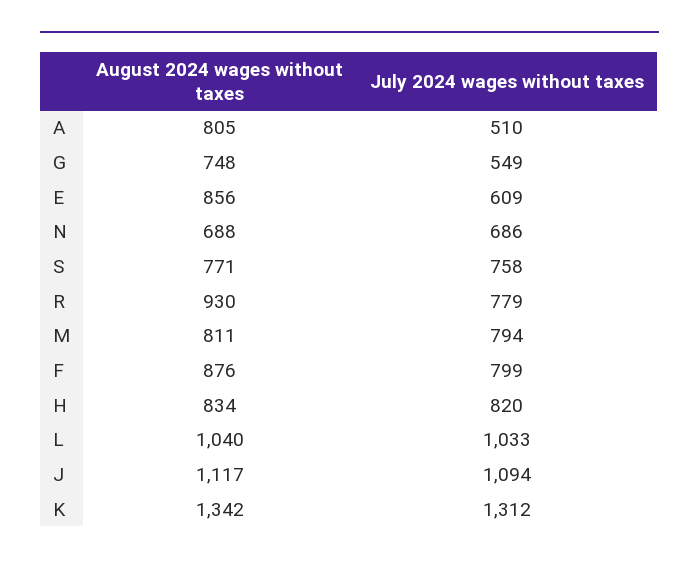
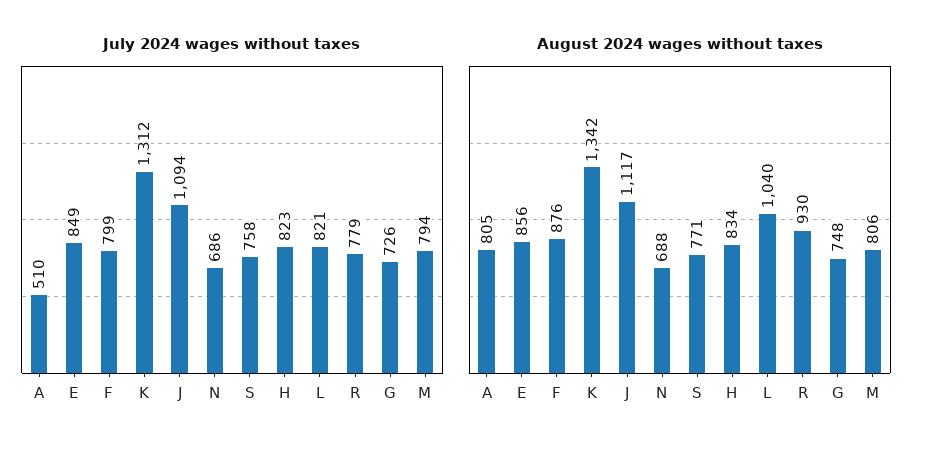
July 2024 wages without taxes, G: 549 -> 726
July 2024 wages without taxes, E: 609 -> 849
August 2024 wages without taxes, M: 811 -> 806
July 2024 wages without taxes, H: 820 -> 823
July 2024 wages without taxes, L: 1033 -> 821

